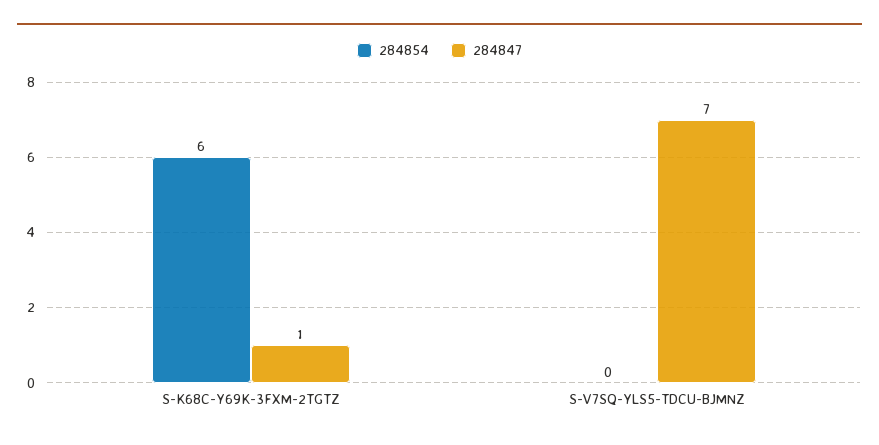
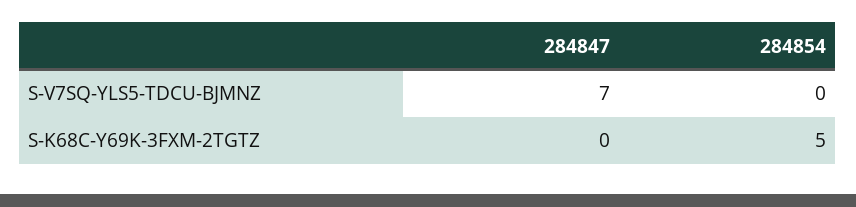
284854, S-K68C-Y69K-3FXM-2TGTZ: 6 -> 5
284847, S-K68C-Y69K-3FXM-2TGTZ: 1 -> 0

